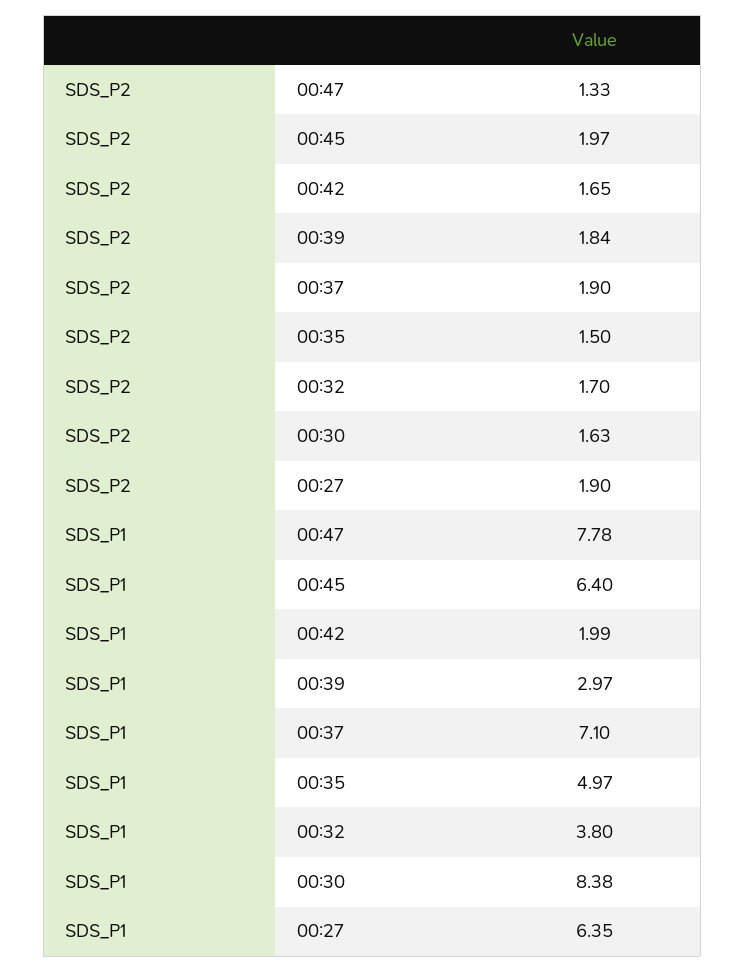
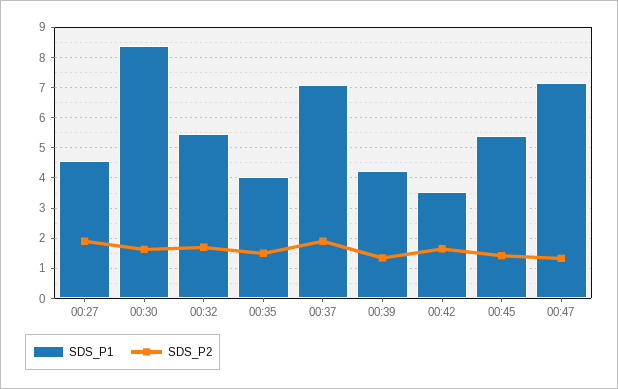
SDS_P2, 00:45: 1.97 -> 1.4
SDS_P2, 00:39: 1.84 -> 1.4
SDS_P1, 00:47: 7.78 -> 7.2
SDS_P1, 00:45: 6.4 -> 5.4
SDS_P1, 00:42: 1.99 -> 3.6
SDS_P1, 00:39: 2.97 -> 4.2
SDS_P1, 00:35: 4.97 -> 4
SDS_P1, 00:32: 3.8 -> 5.4
SDS_P1, 00:27: 6.35 -> 4.6

